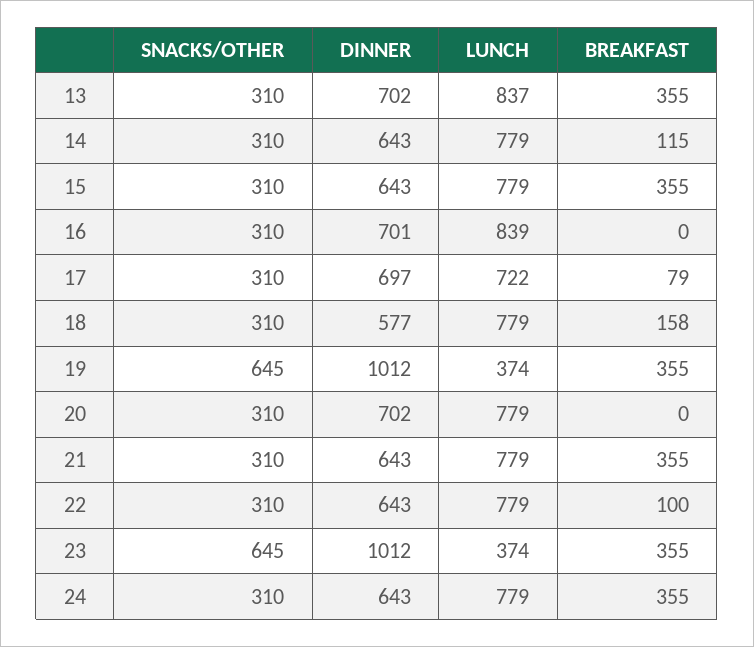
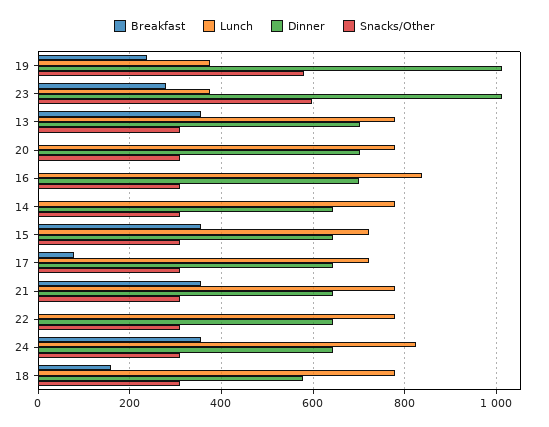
LUNCH, 13: 837 -> 780
BREAKFAST, 14: 115 -> 0
LUNCH, 15: 779 -> 720
DINNER, 17: 697 -> 640
SNACKS/OTHER, 19: 645 -> 580
BREAKFAST, 19: 355 -> 240
BREAKFAST, 22: 100 -> 0
SNACKS/OTHER, 23: 645 -> 600
BREAKFAST, 23: 355 -> 280
LUNCH, 24: 779 -> 820

